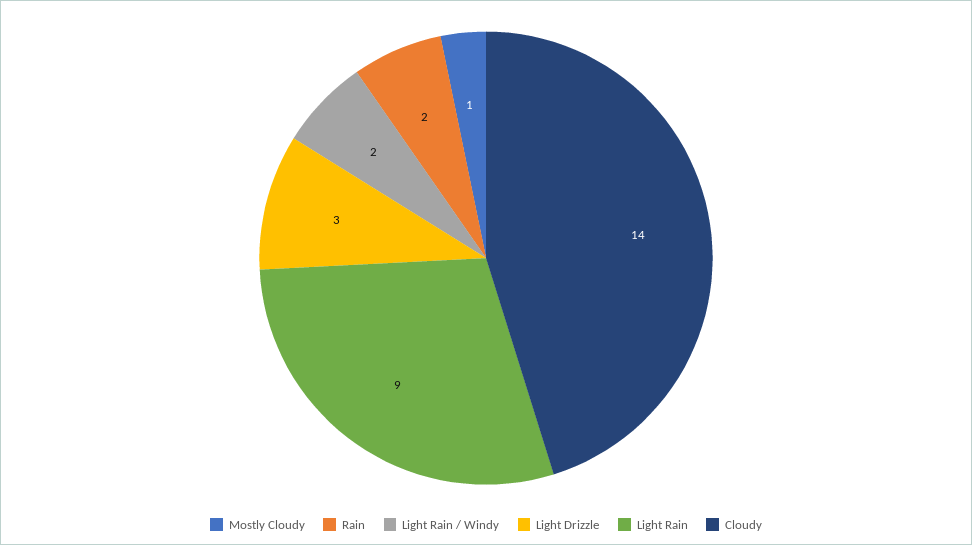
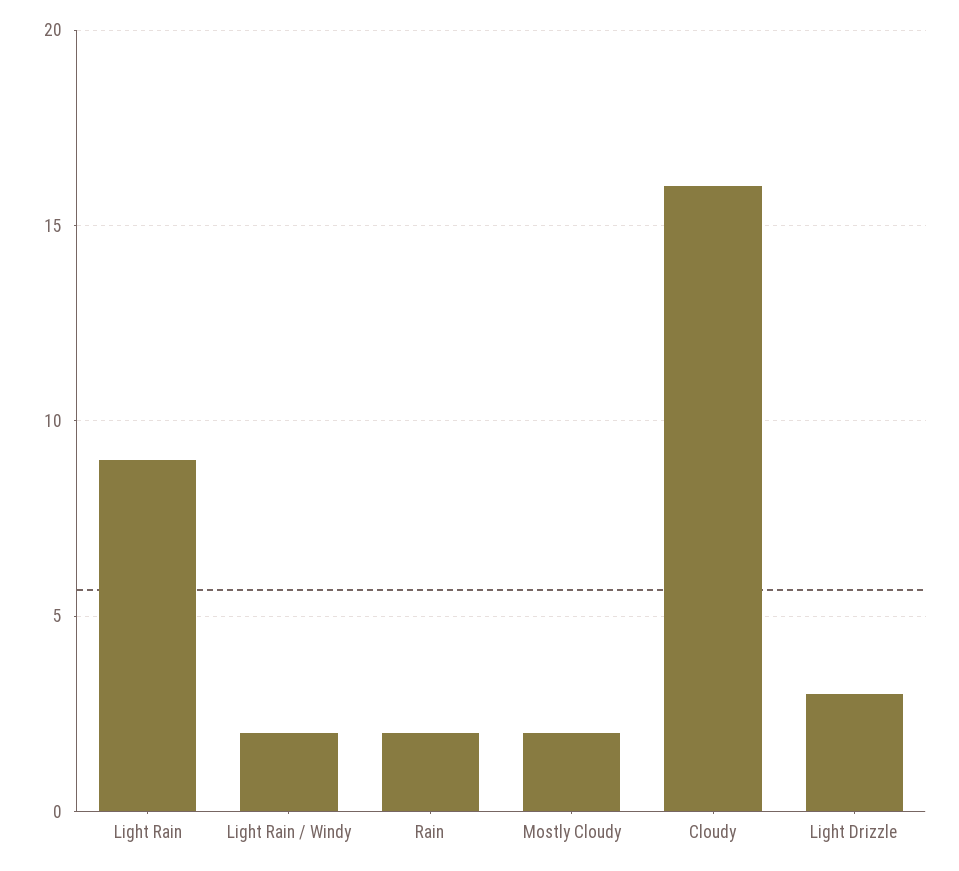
Mostly Cloudy: 1 -> 2
Cloudy: 14 -> 16

